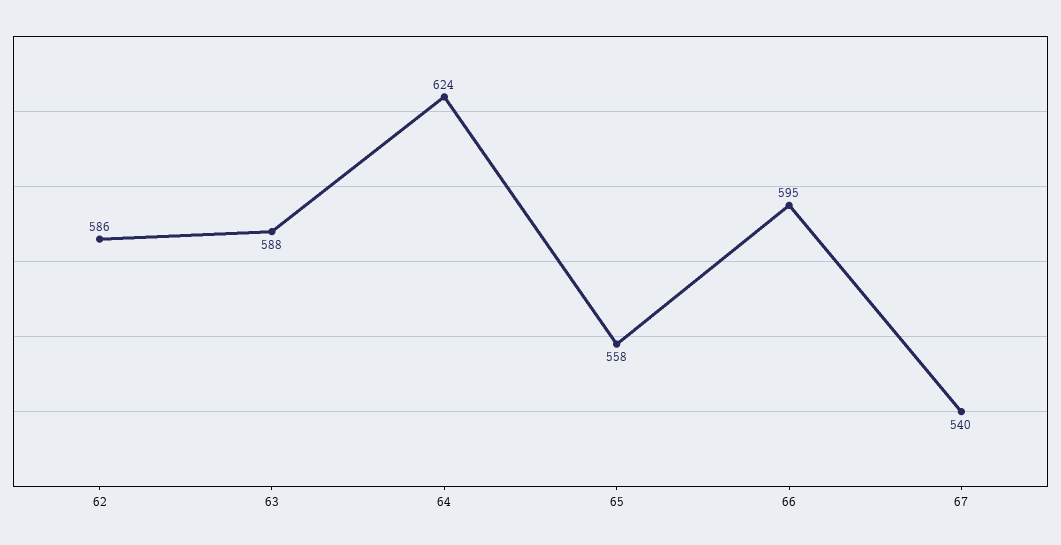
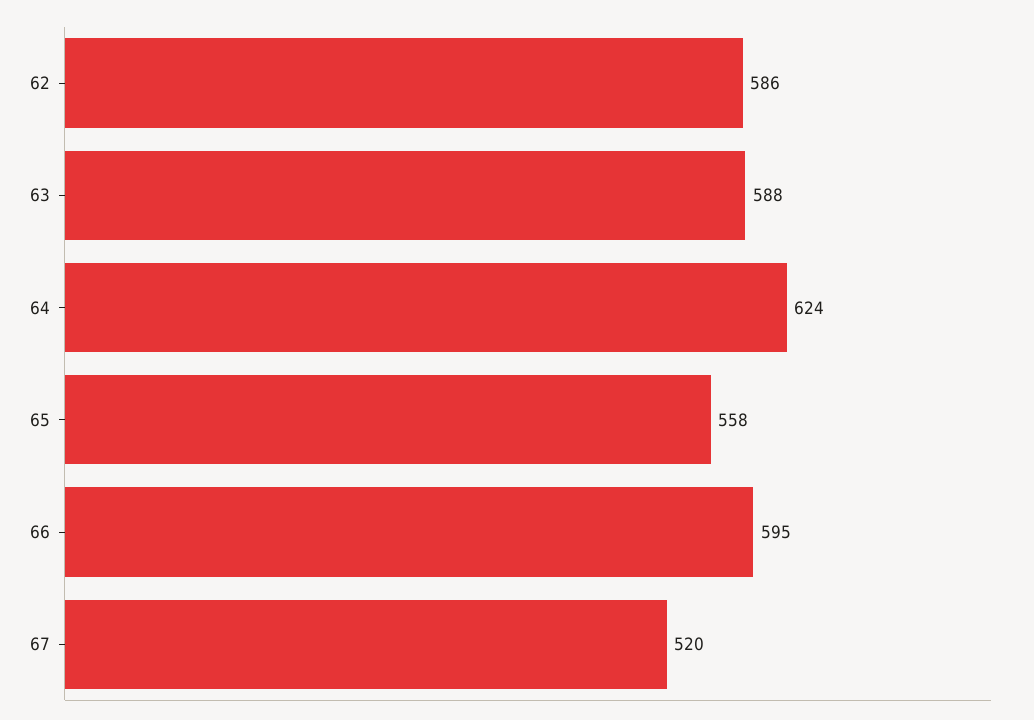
67: 540 -> 520

